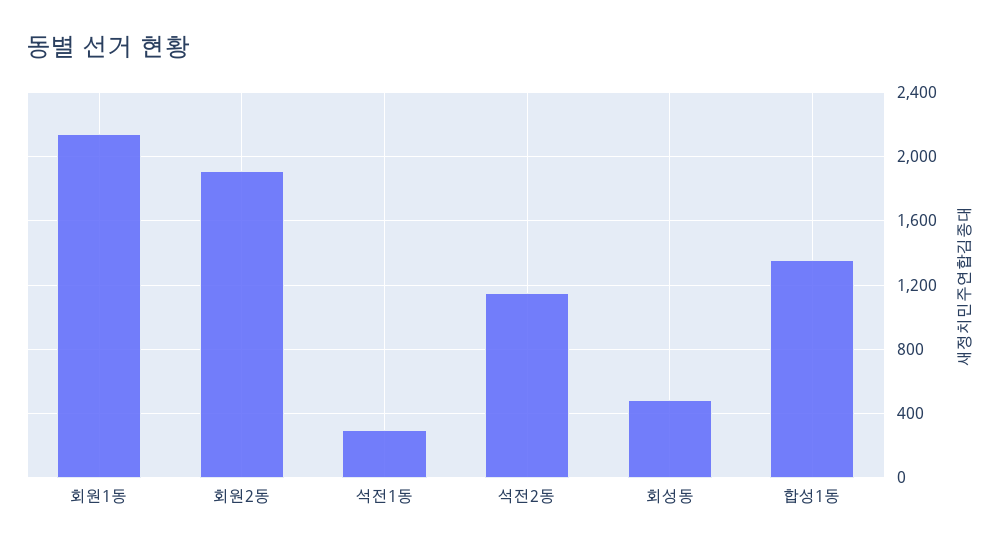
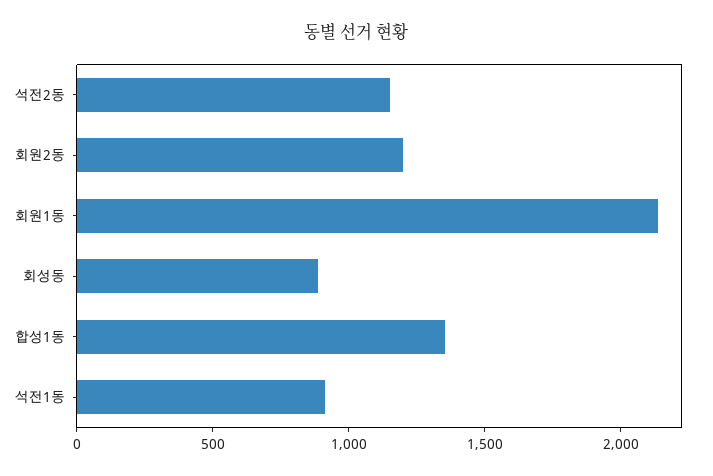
회원2동: 1900 -> 1200
석전1동: 300 -> 900
회성동: 500 -> 900

